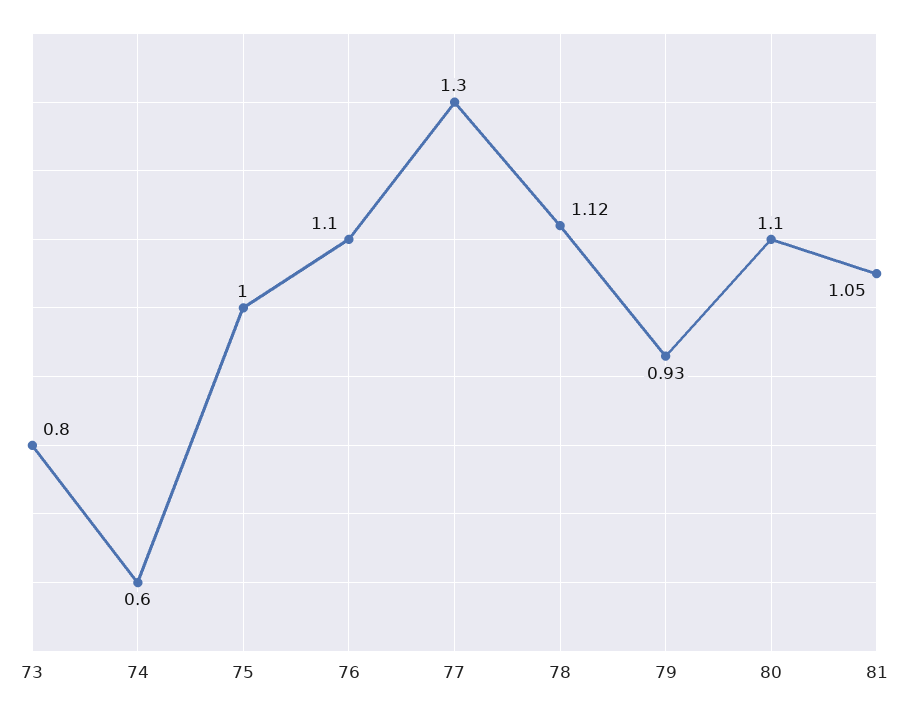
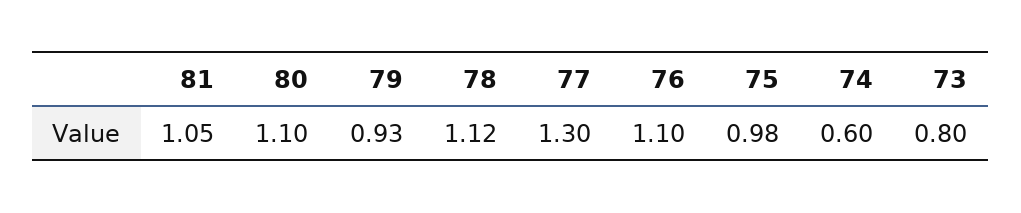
75: 1 -> 0.98

